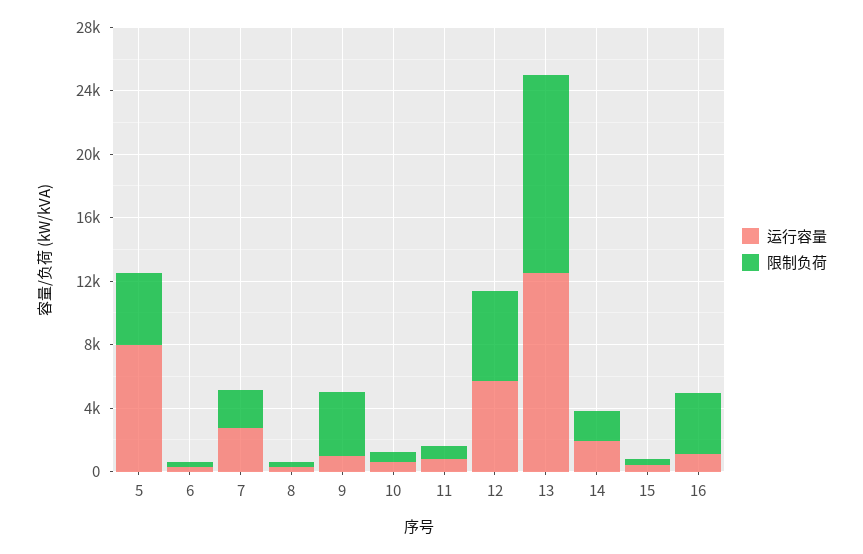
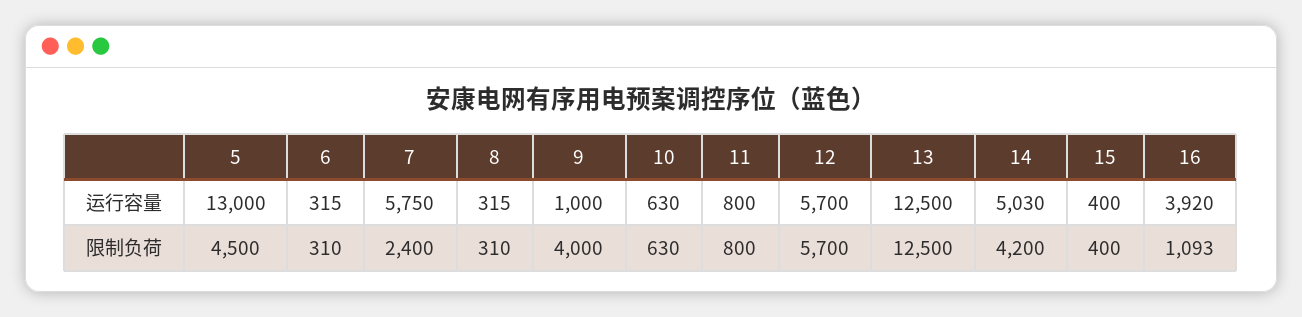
运行容量, 5: 8000 -> 13000
运行容量, 7: 3000 -> 5750
运行容量, 14: 2000 -> 5030
限制负荷, 14: 2000 -> 4200
运行容量, 16: 1000 -> 3920
限制负荷, 16: 4000 -> 1093

